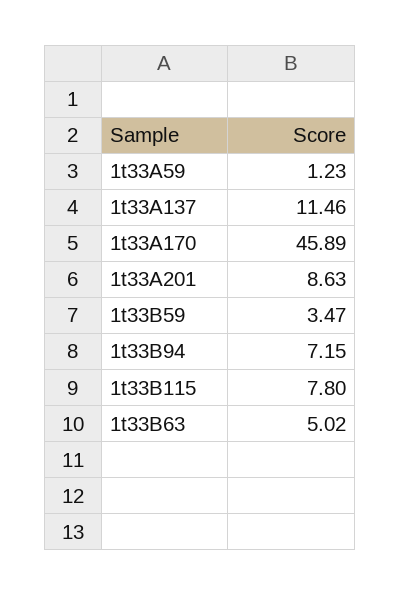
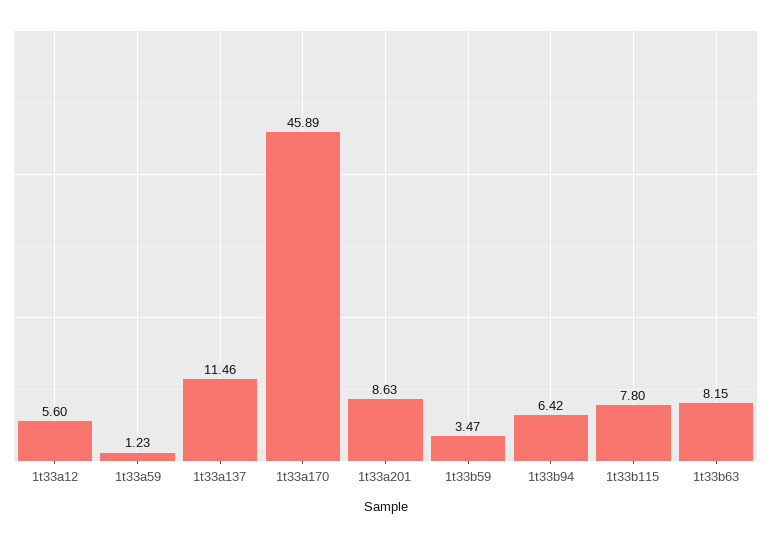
1t33B94: 7.15 -> 6.42
1t33B63: 5.02 -> 8.15
1t33a12: none -> 5.6

